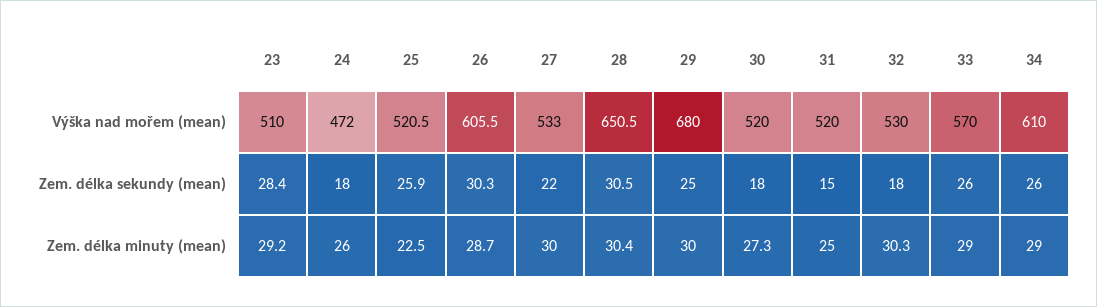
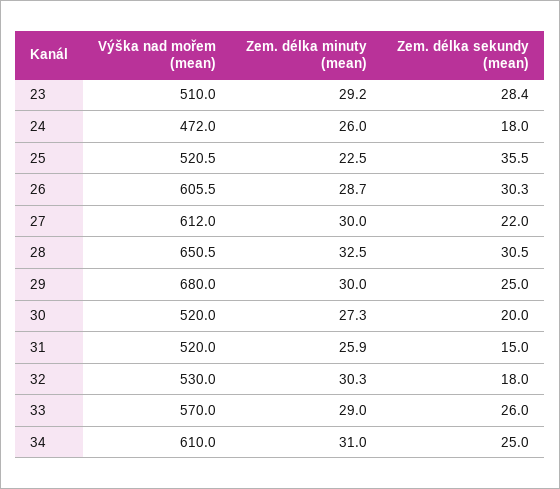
27, Výška nad mořem (mean): 533 -> 612
25, Zem. délka sekundy (mean): 25.9 -> 35.5
30, Zem. délka sekundy (mean): 18 -> 20
34, Zem. délka sekundy (mean): 26 -> 25
28, Zem. délka minuty (mean): 30.4 -> 32.5
31, Zem. délka minuty (mean): 25 -> 25.9
34, Zem. délka minuty (mean): 29 -> 31

